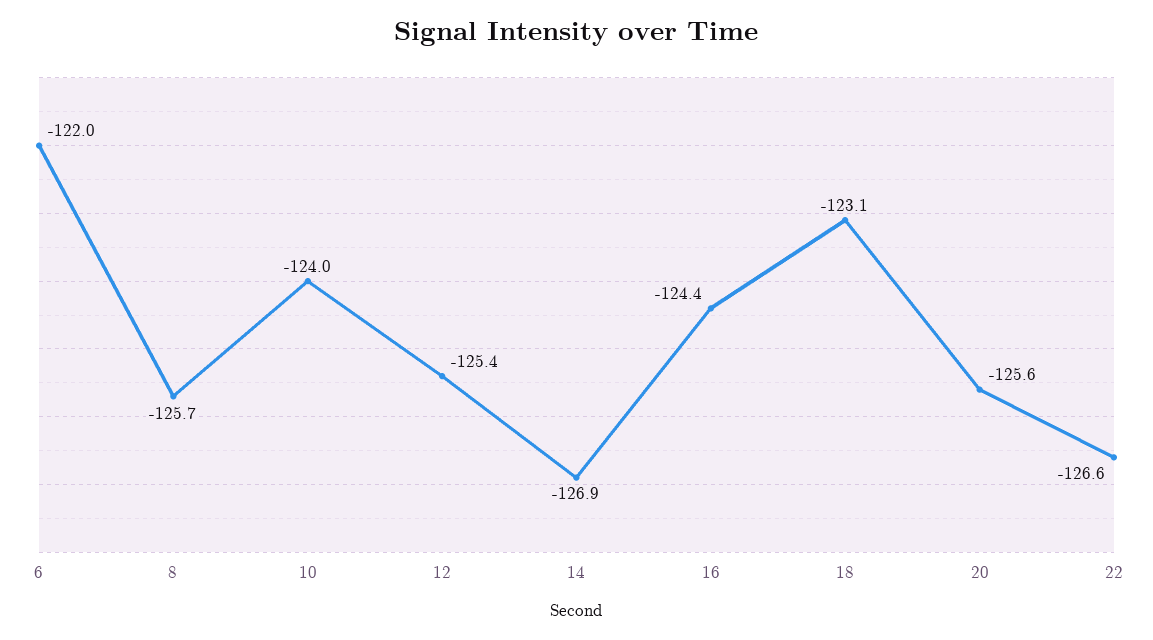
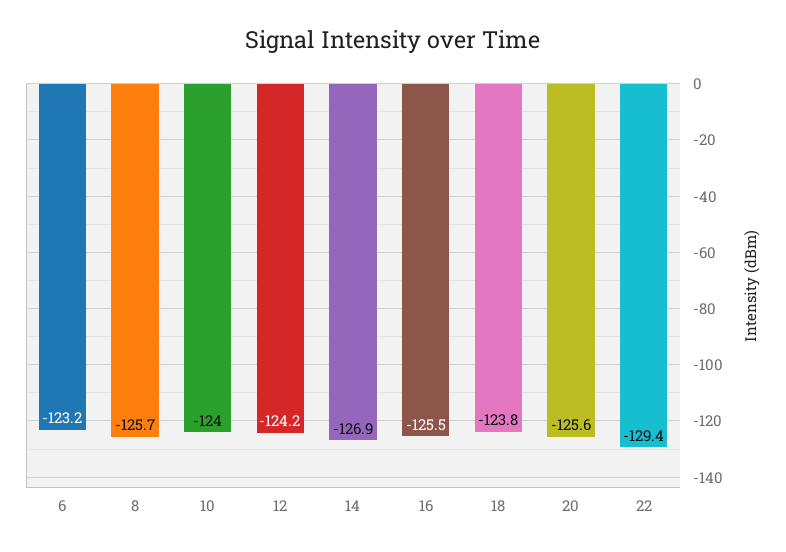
6: -122 -> -123.2
12: -125.4 -> -124.2
16: -124.4 -> -125.5
18: -123.1 -> -123.8
22: -126.6 -> -129.4

